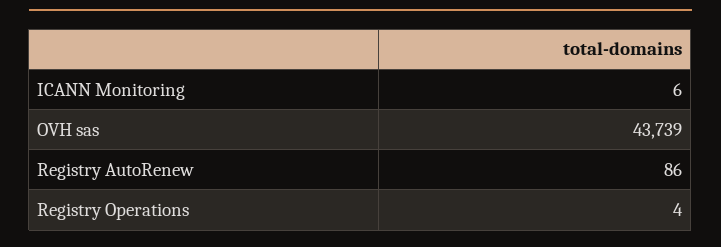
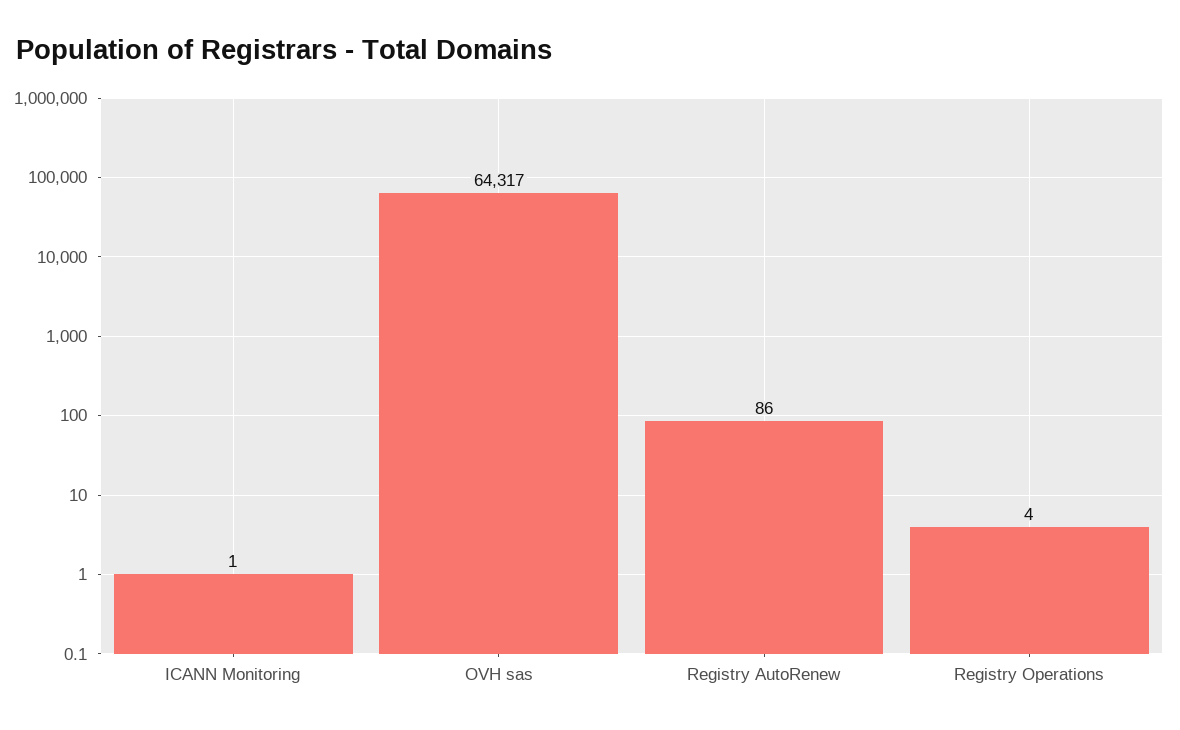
ICANN Monitoring: 6 -> 1
OVH sas: 43739 -> 64317

